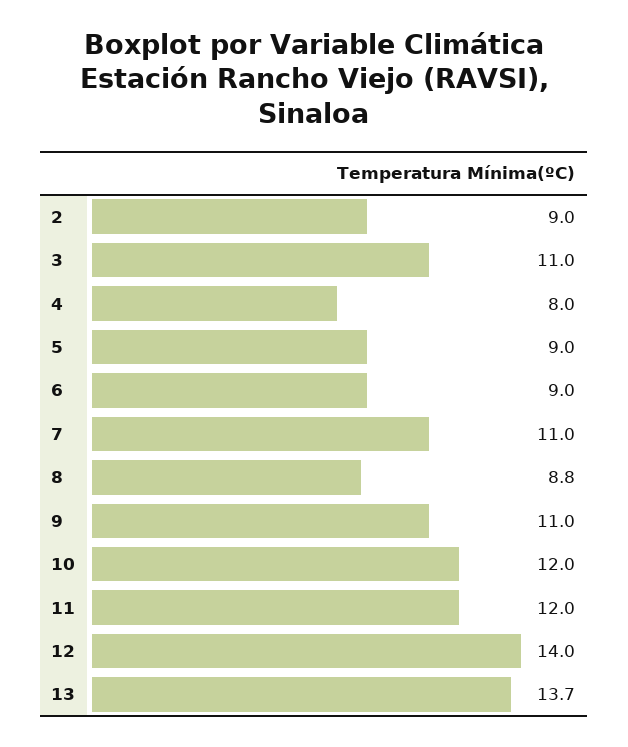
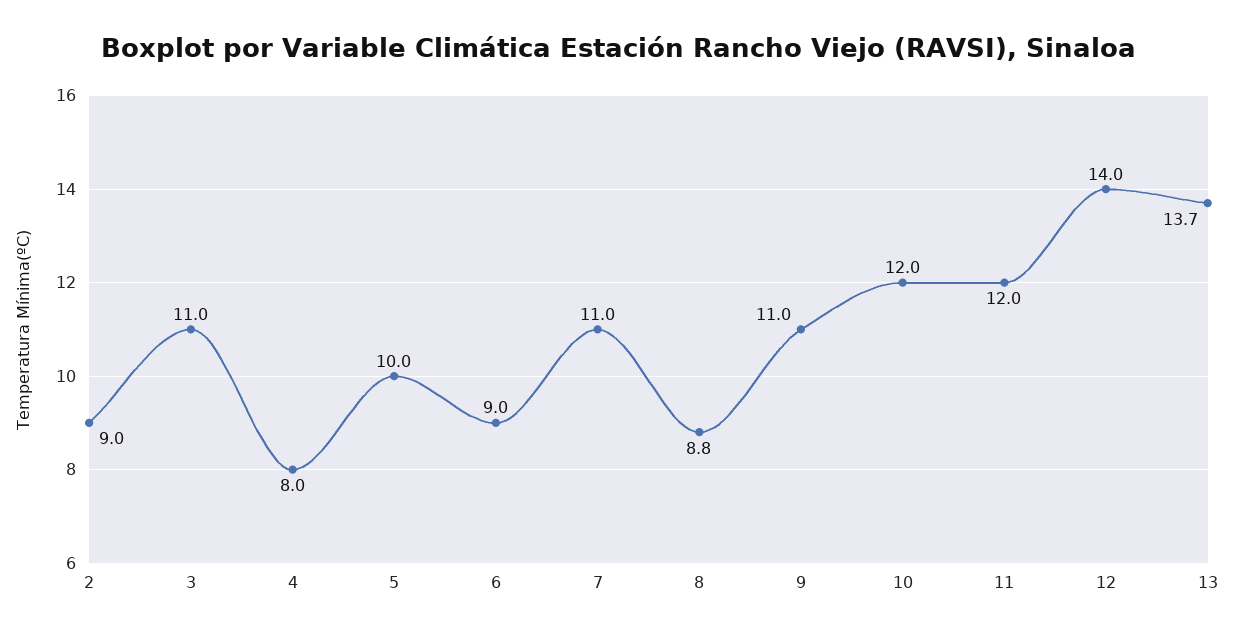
5: 9 -> 10

